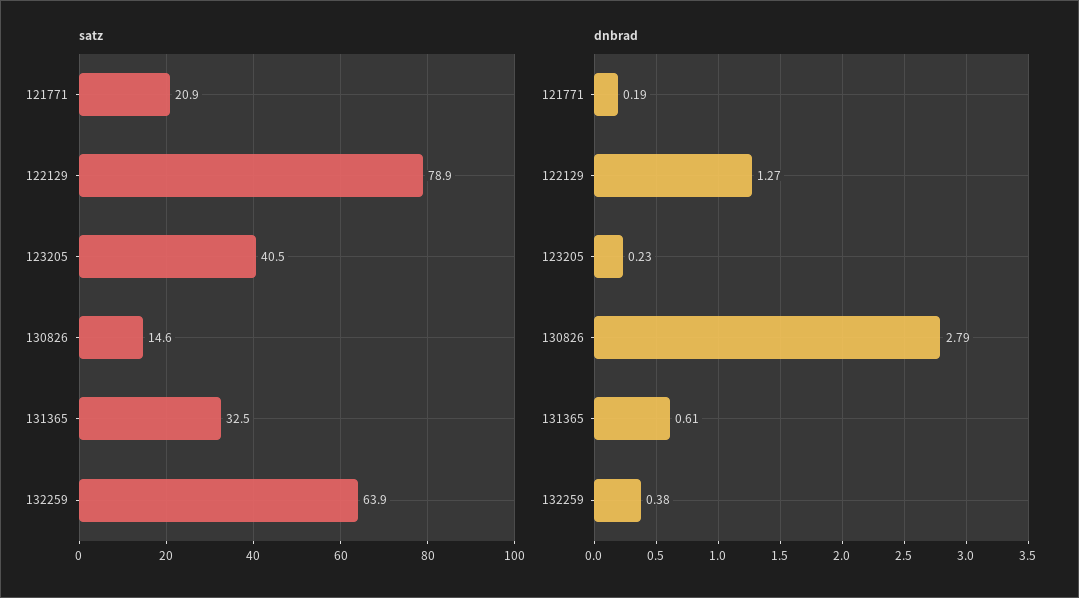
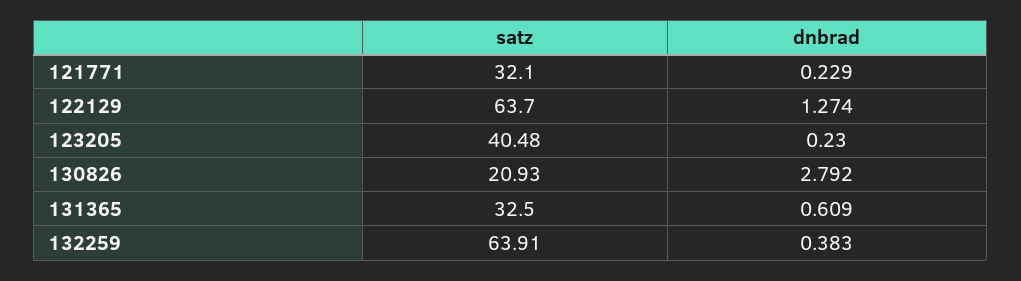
satz, 121771: 20.9 -> 32.1
satz, 122129: 78.9 -> 63.7
satz, 130826: 14.6 -> 20.93
dnbrad, 121771: 0.19 -> 0.229

